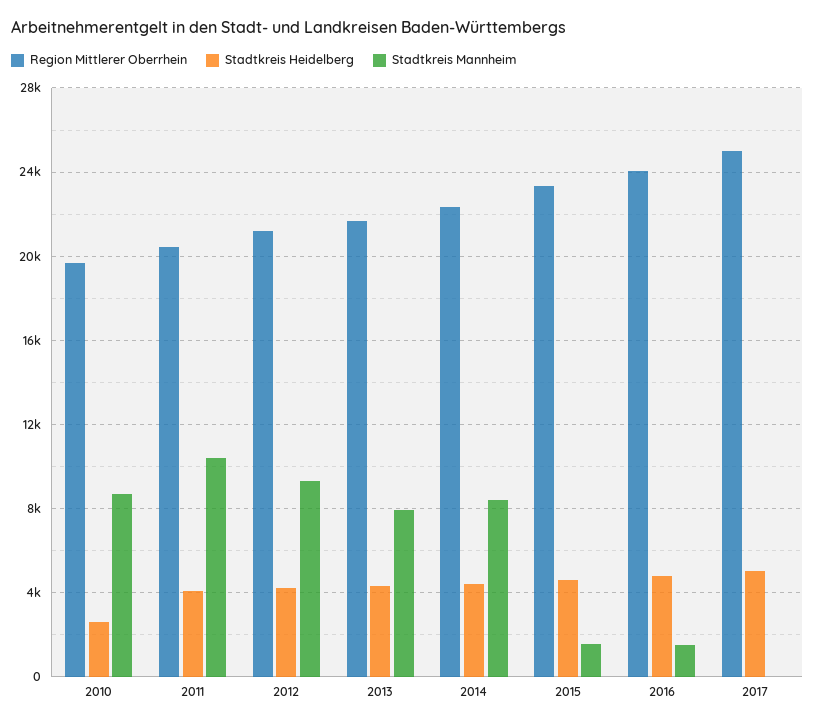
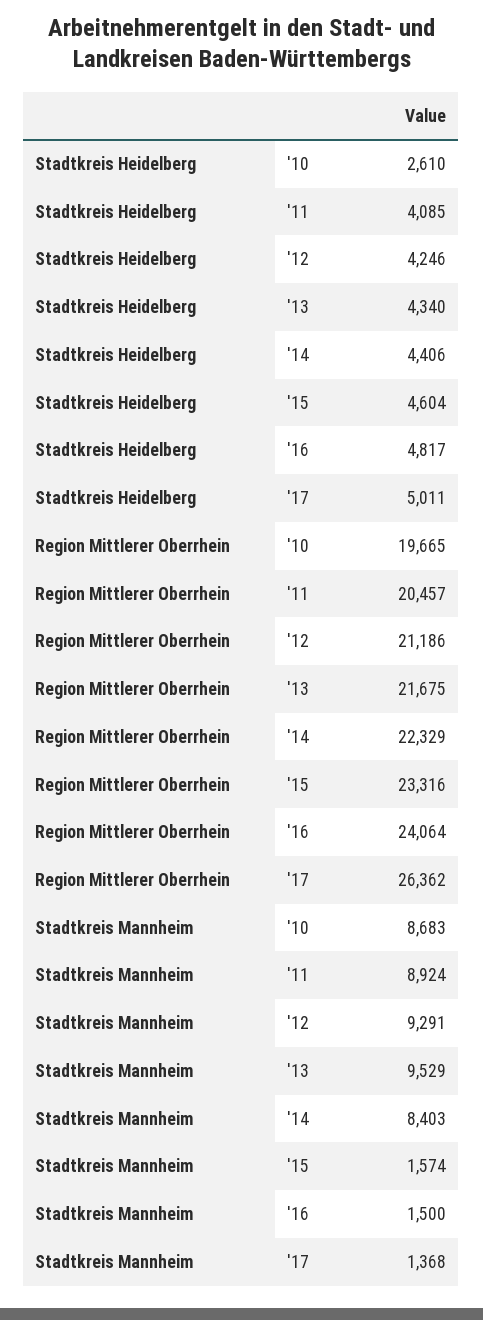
Stadtkreis Mannheim, 2011: 10500 -> 8924
Stadtkreis Mannheim, 2013: 8000 -> 9529
Region Mittlerer Oberrhein, 2017: 25000 -> 26362
Stadtkreis Mannheim, 2017: 0 -> 1368

